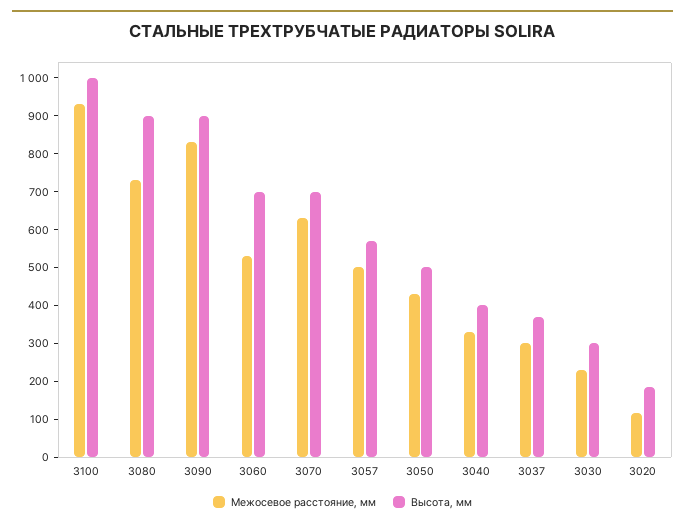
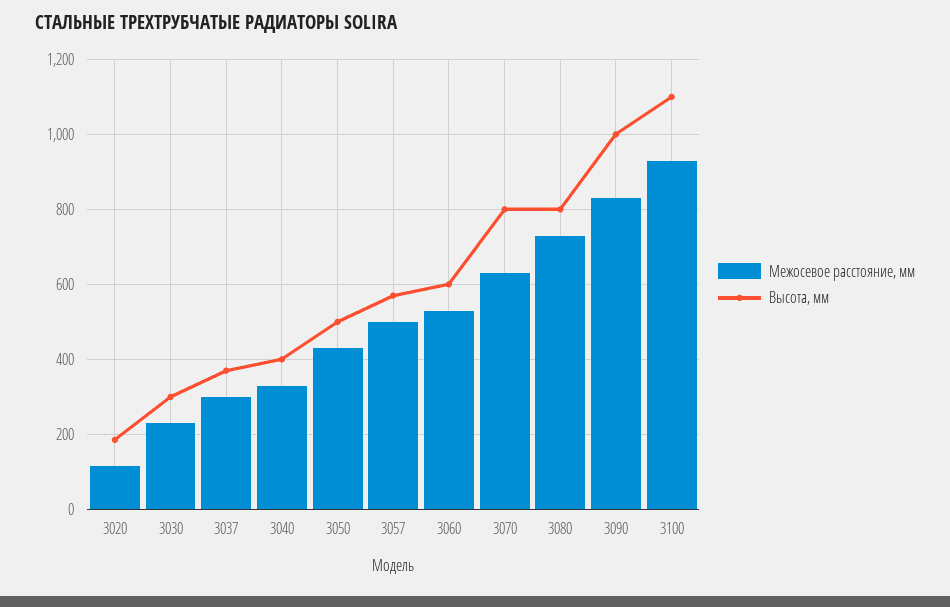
Высота, мм, 3100: 1000 -> 1100
Высота, мм, 3080: 900 -> 800
Высота, мм, 3090: 900 -> 1000
Высота, мм, 3060: 700 -> 600
Высота, мм, 3070: 700 -> 800

